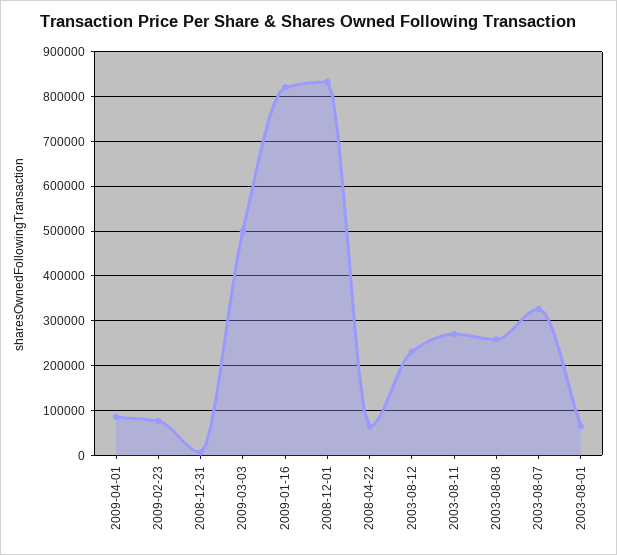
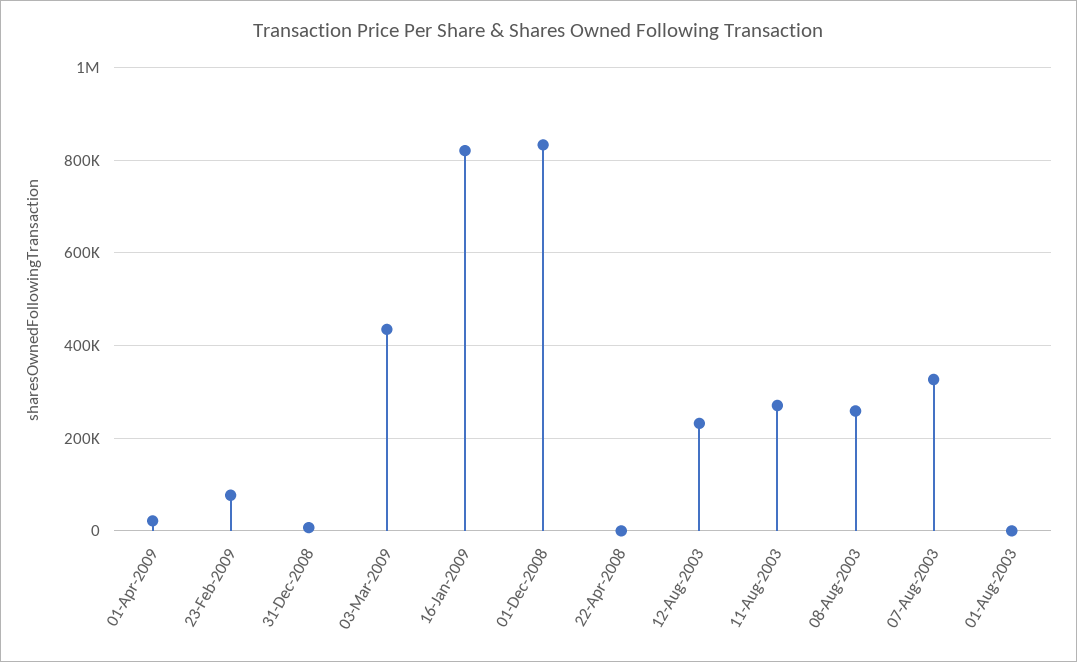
2009-04-01: 80000 -> 20000
2009-03-03: 500000 -> 440000
2008-04-22: 60000 -> 0
2003-08-01: 60000 -> 0

